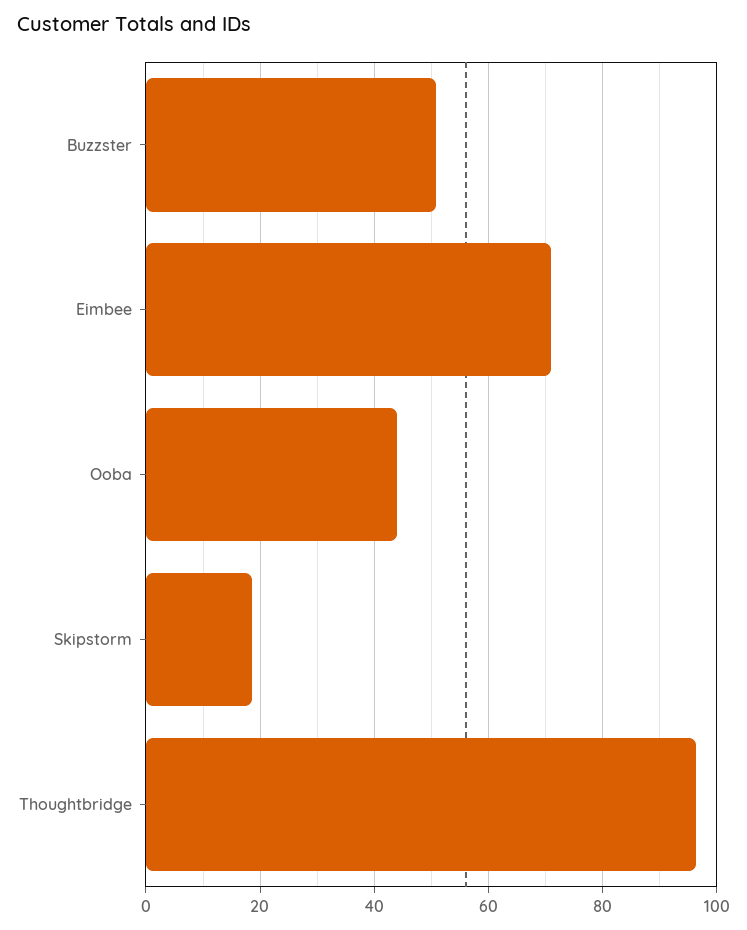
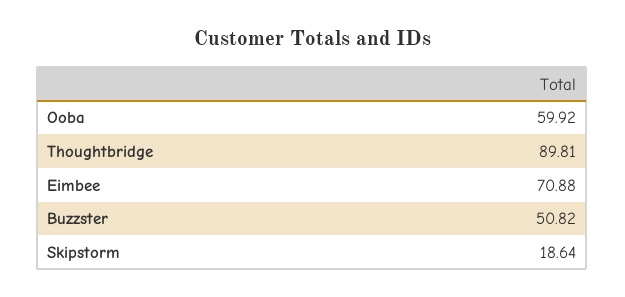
Ooba: 44 -> 59.92
Thoughtbridge: 96 -> 89.81

